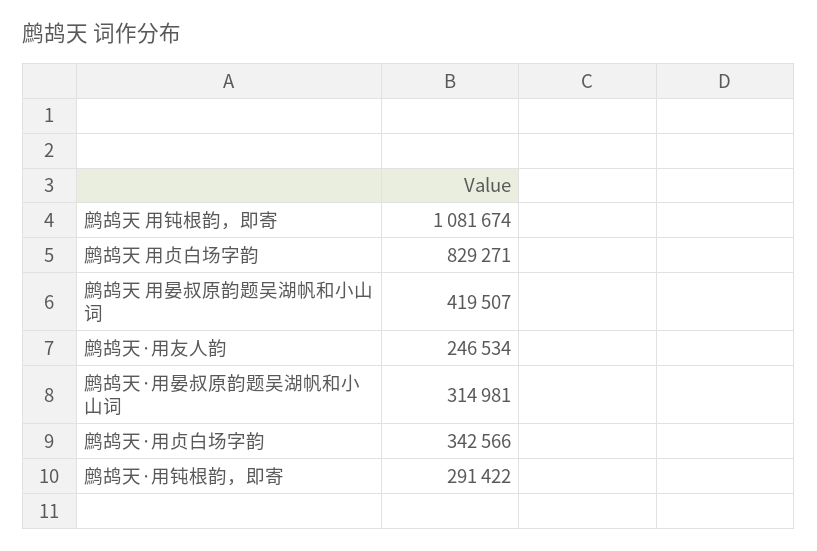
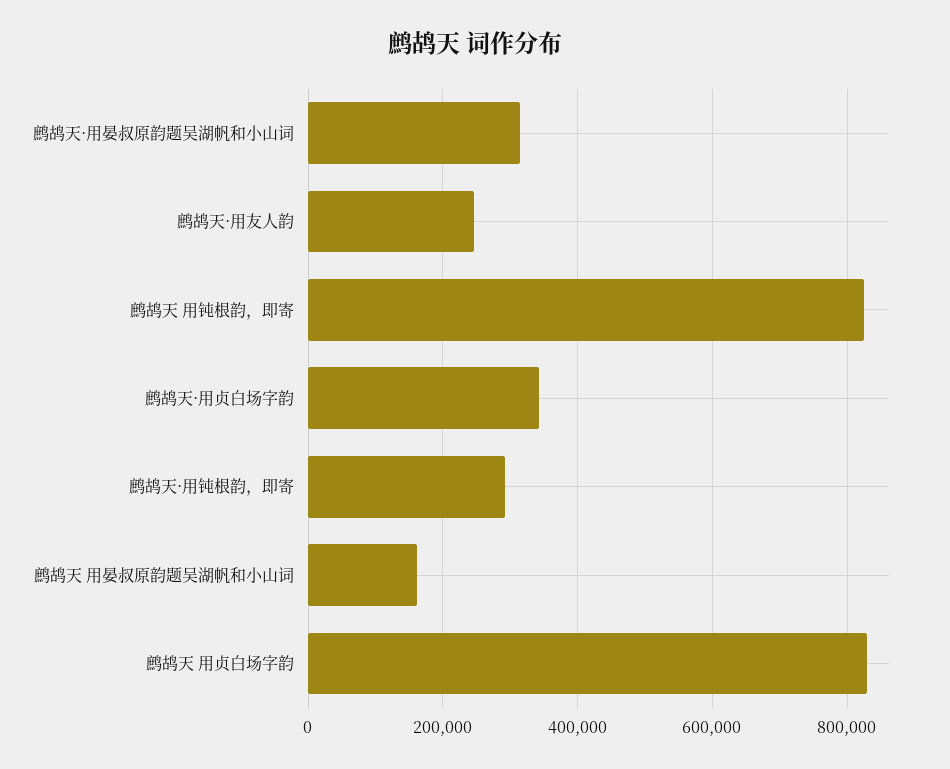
鹧鸪天 用钝根韵，即寄: 1081674 -> 820000
鹧鸪天 用晏叔原韵题吴湖帆和小山词: 419507 -> 160000

